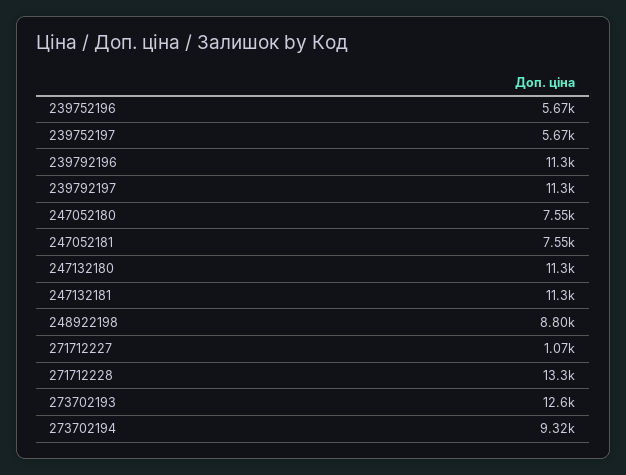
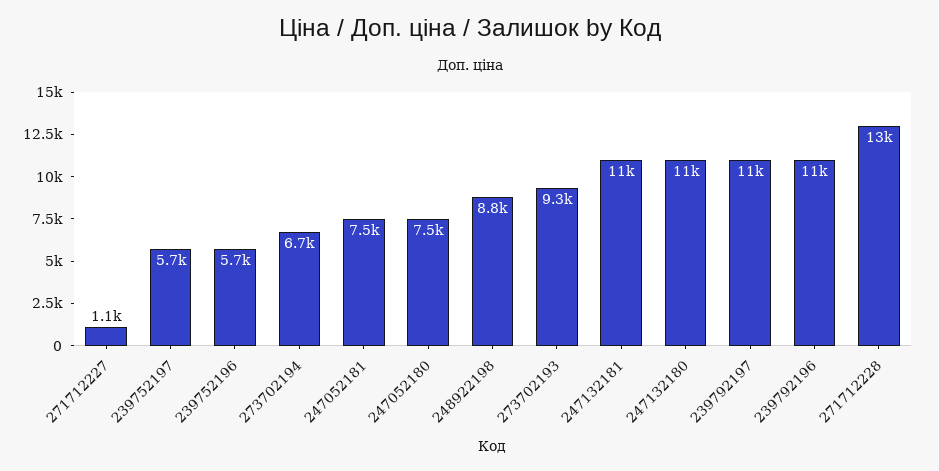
273702193: 12600 -> 9300
273702194: 9320 -> 6700

